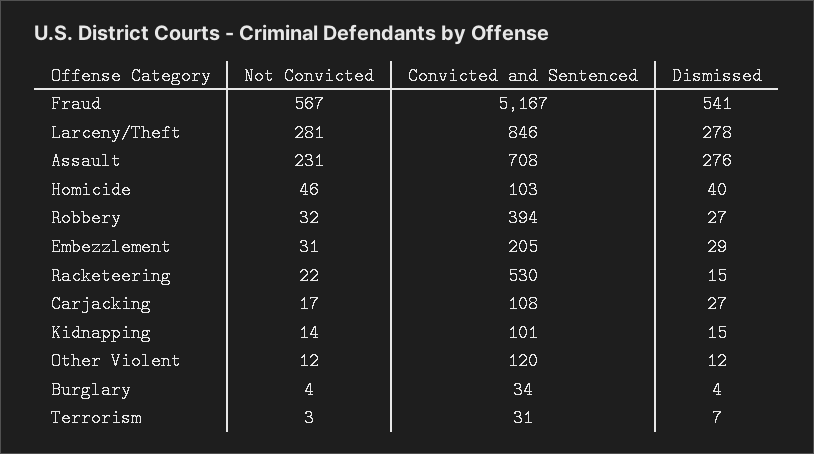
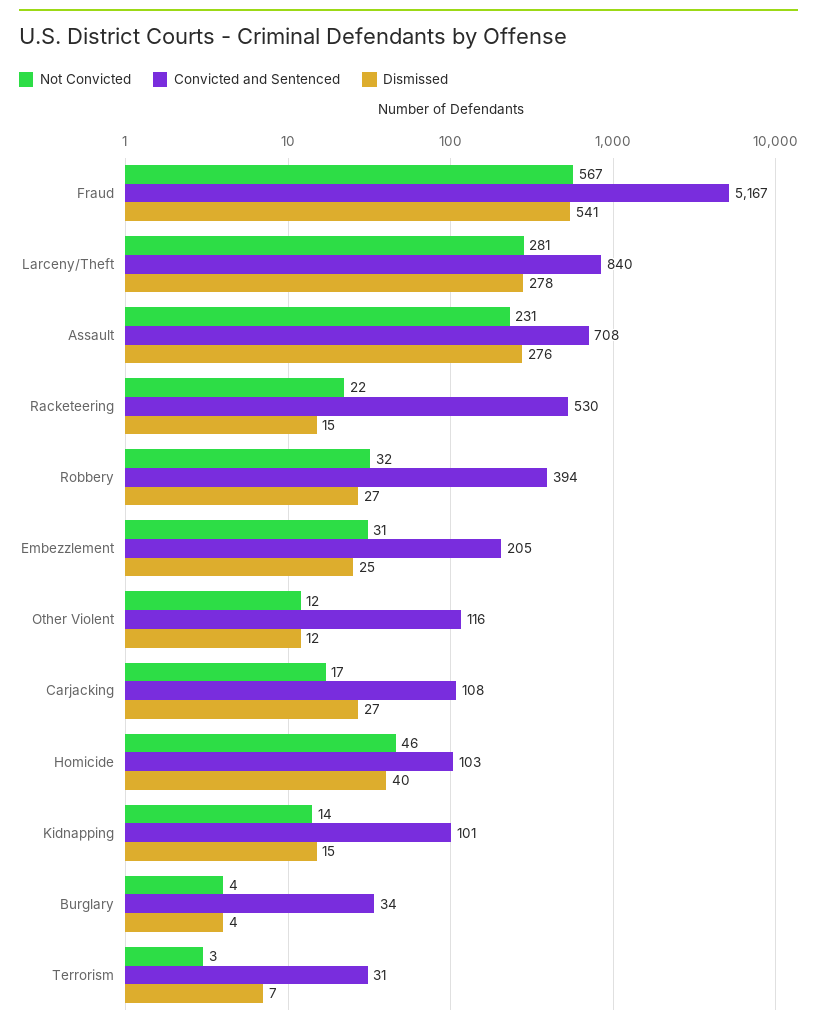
Convicted and Sentenced, Larceny/Theft: 846 -> 840
Dismissed, Embezzlement: 29 -> 25
Convicted and Sentenced, Other Violent: 120 -> 116

